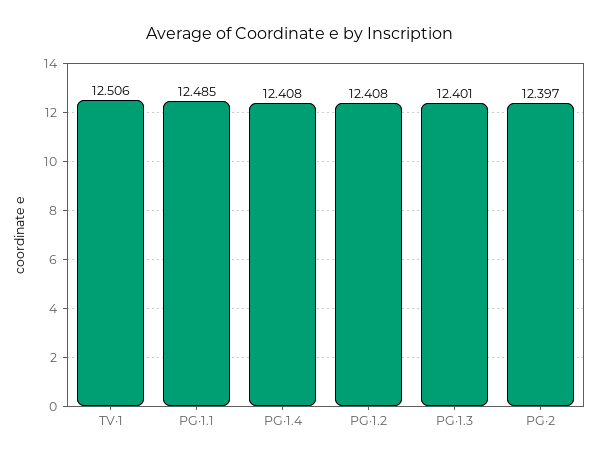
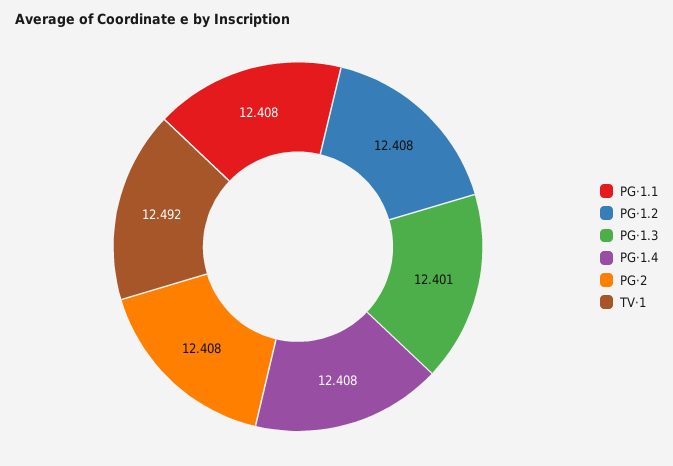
TV·1: 12.506 -> 12.492
PG·1.1: 12.485 -> 12.408
PG·2: 12.397 -> 12.408

